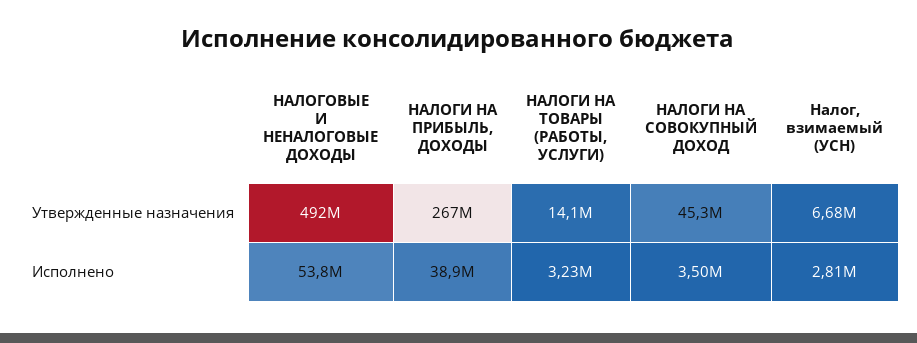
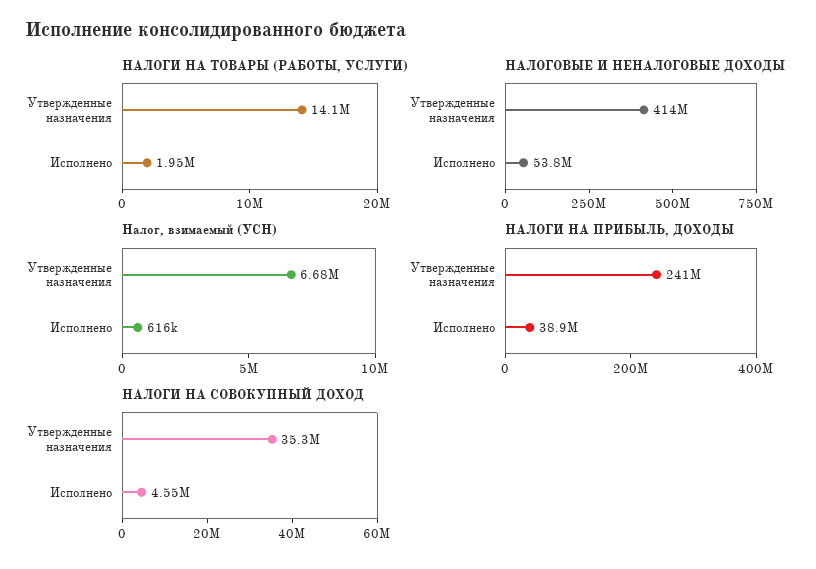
НАЛОГОВЫЕ И НЕНАЛОГОВЫЕ ДОХОДЫ, Утвержденные назначения: 492000000 -> 414000000
НАЛОГИ НА ПРИБЫЛЬ, ДОХОДЫ, Утвержденные назначения: 267000000 -> 241000000
НАЛОГИ НА СОВОКУПНЫЙ ДОХОД, Утвержденные назначения: 45300000 -> 35300000
НАЛОГИ НА ТОВАРЫ (РАБОТЫ, УСЛУГИ), Исполнено: 3230000 -> 1950000
НАЛОГИ НА СОВОКУПНЫЙ ДОХОД, Исполнено: 3500000 -> 4550000
Налог, взимаемый (УСН), Исполнено: 2810000 -> 616000

